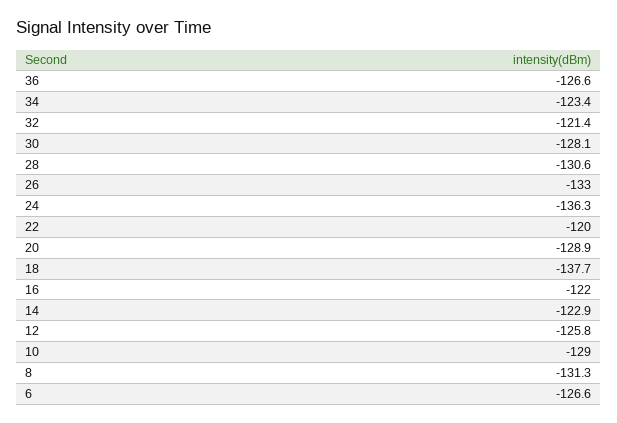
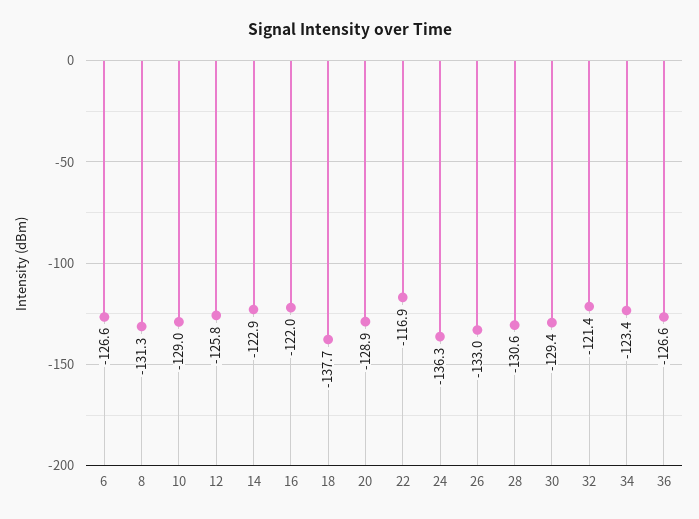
30: -128.1 -> -129.4
22: -120 -> -116.9

